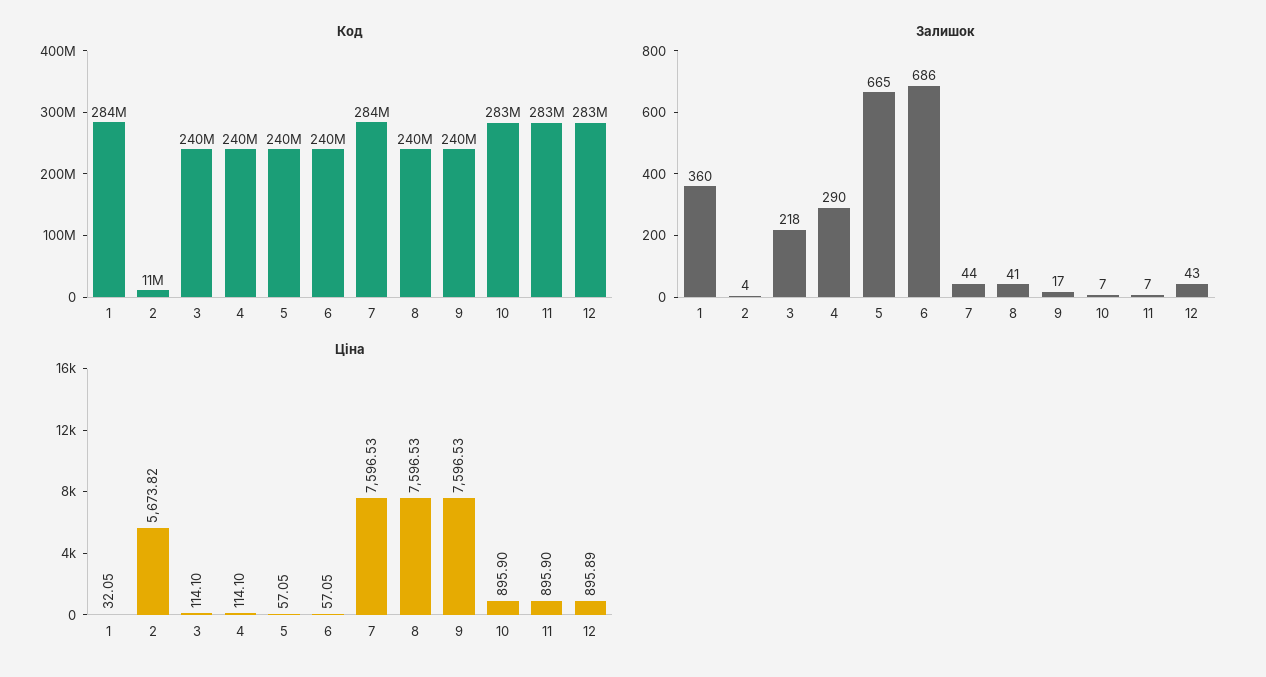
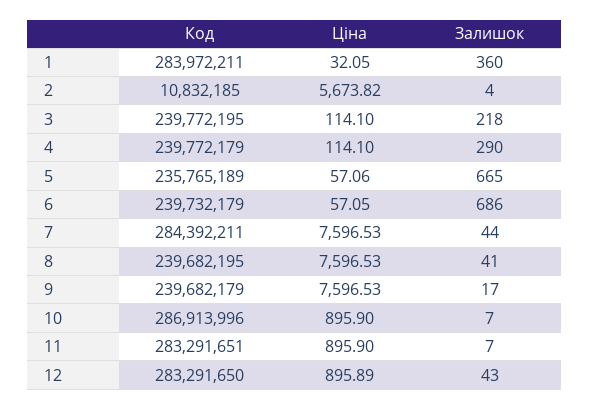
Код, 5: 240000000 -> 235765189
Код, 10: 283000000 -> 286913996
Ціна, 5: 57.05 -> 57.06

